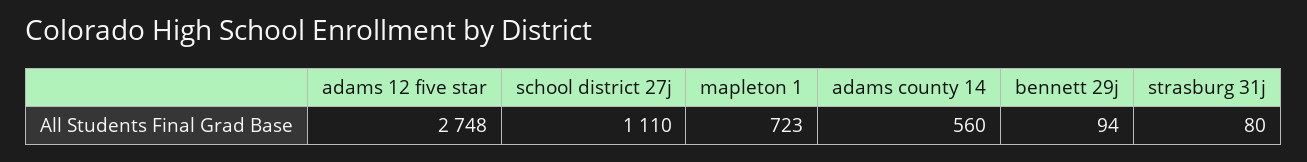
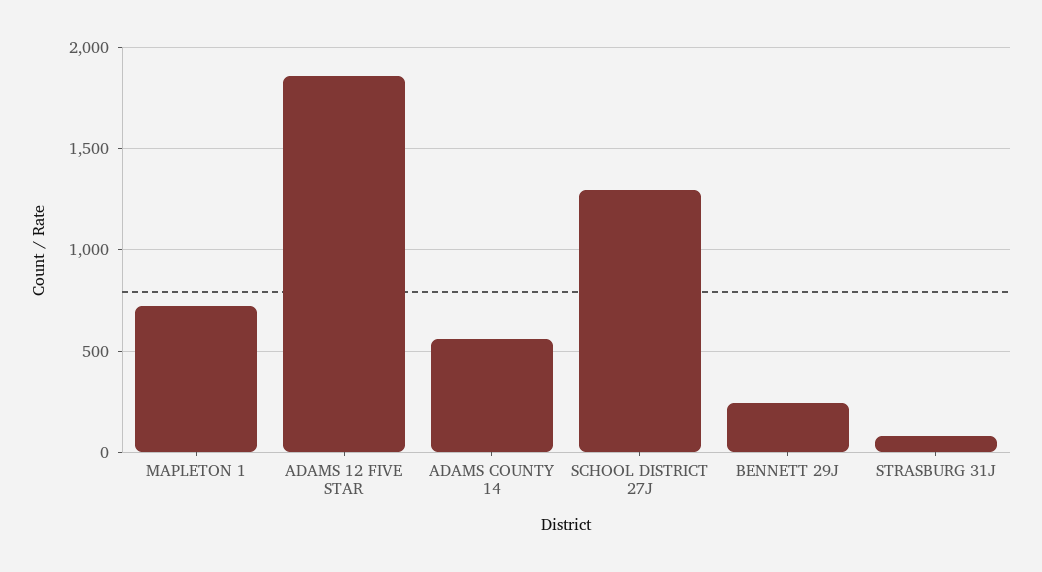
adams 12 five star: 2748 -> 1850
school district 27j: 1110 -> 1300
bennett 29j: 94 -> 250

